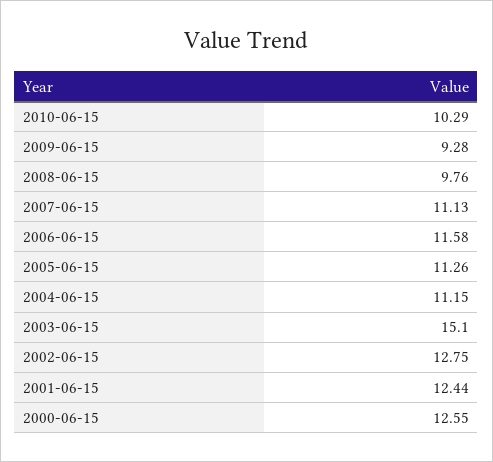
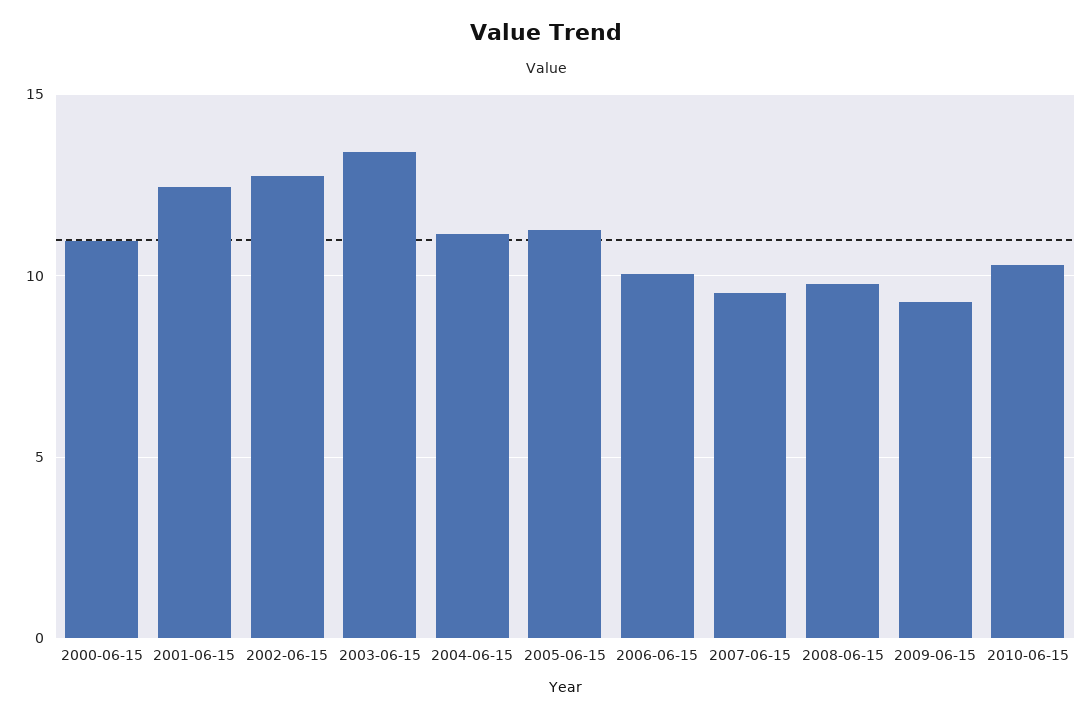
2007-06-15: 11.13 -> 9.5
2006-06-15: 11.58 -> 10
2003-06-15: 15.1 -> 13.5
2000-06-15: 12.55 -> 11

